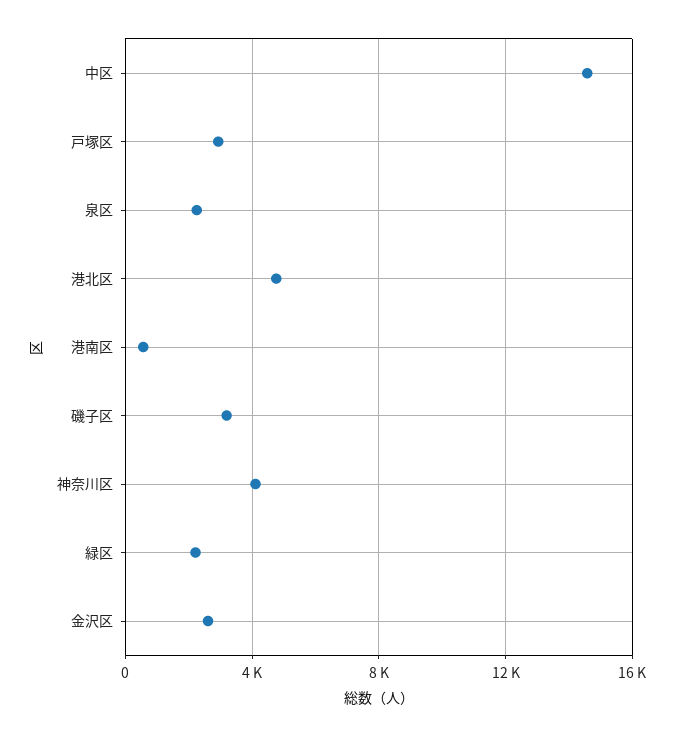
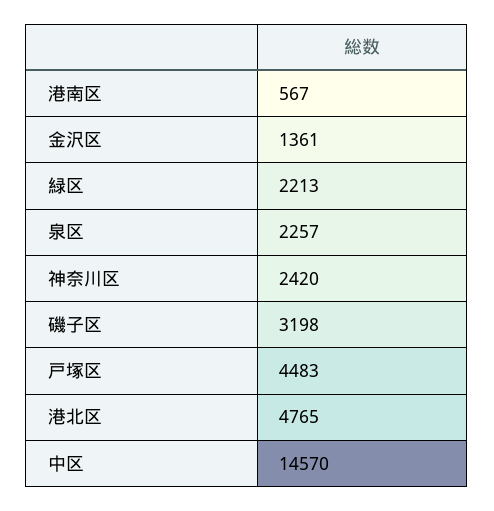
戸塚区: 3000 -> 4483
神奈川区: 4000 -> 2420
金沢区: 2500 -> 1361

